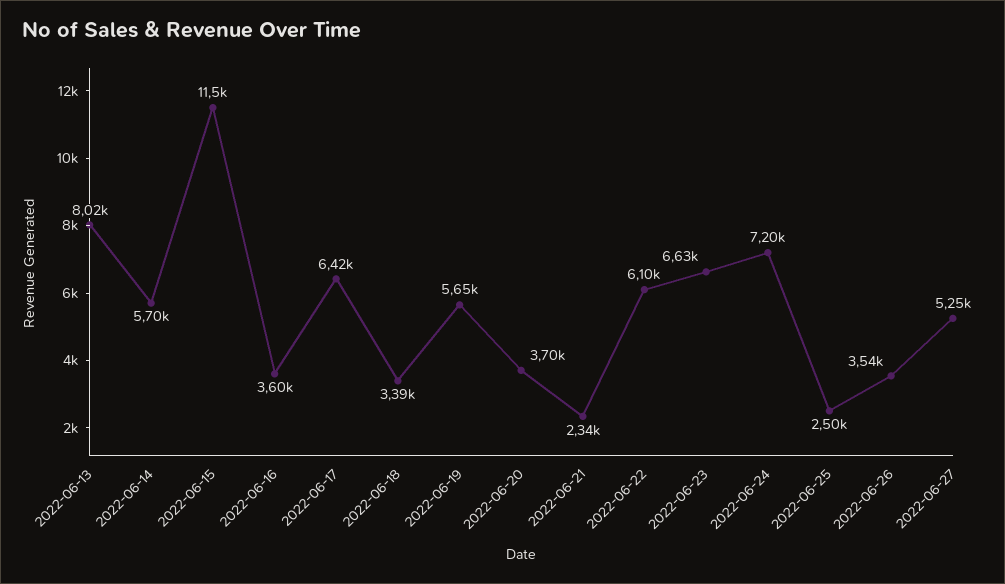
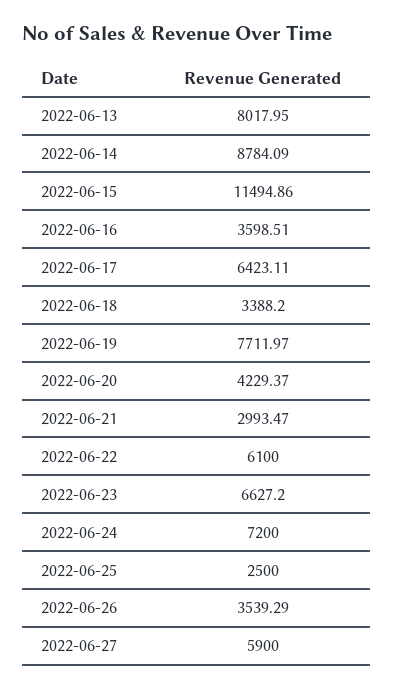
2022-06-14: 5700 -> 8784.09
2022-06-19: 5650 -> 7711.97
2022-06-20: 3700 -> 4229.37
2022-06-21: 2340 -> 2993.47
2022-06-27: 5250 -> 5900

